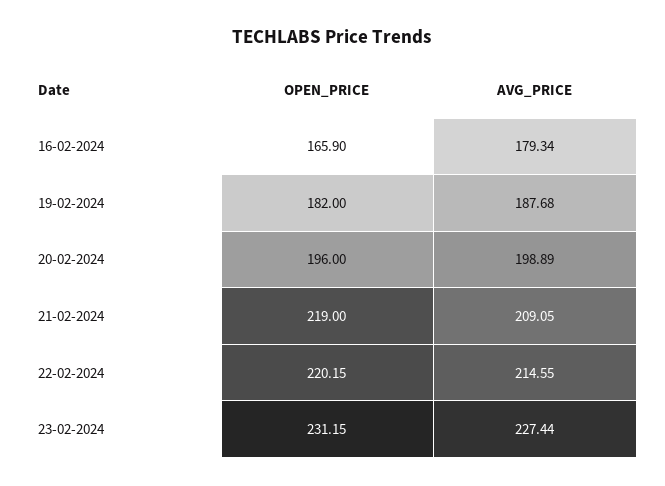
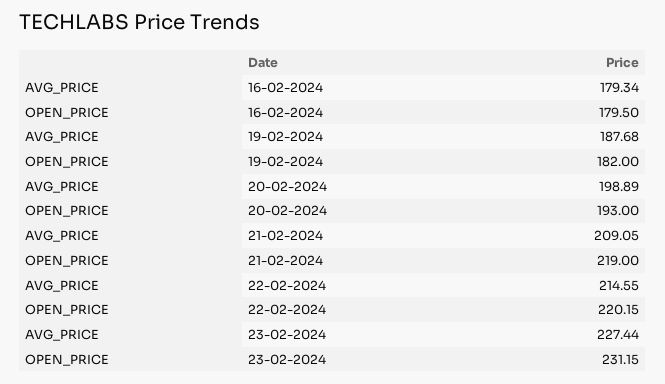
OPEN_PRICE, 16-02-2024: 165.9 -> 179.5
OPEN_PRICE, 20-02-2024: 196 -> 193

